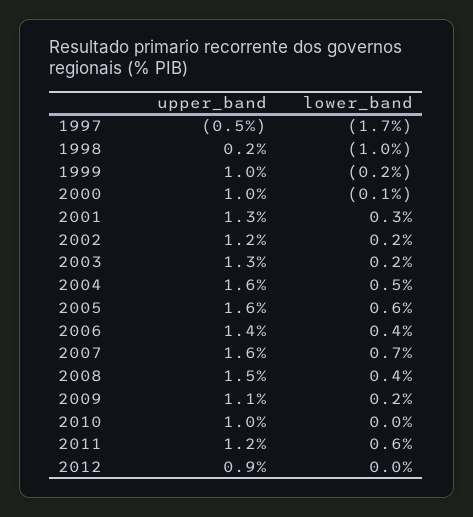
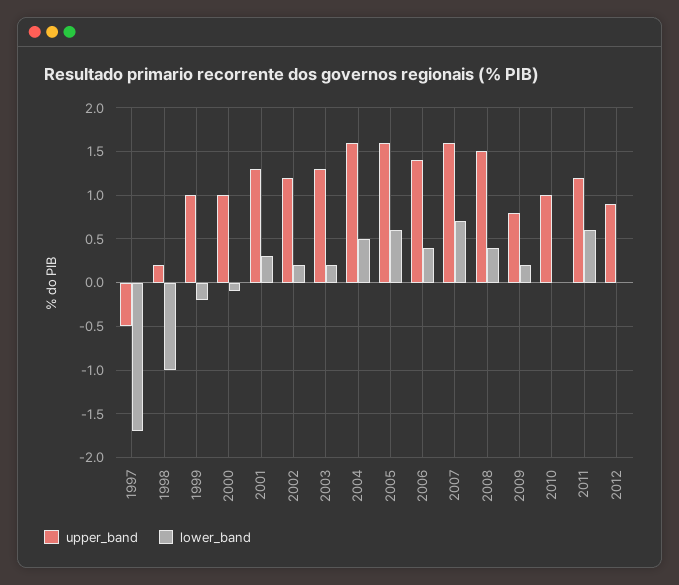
upper_band, 2009: 1.1 -> 0.8

